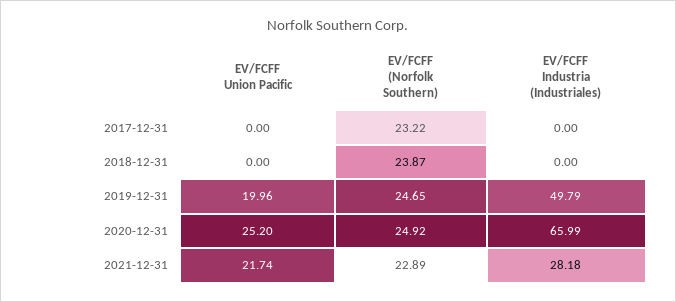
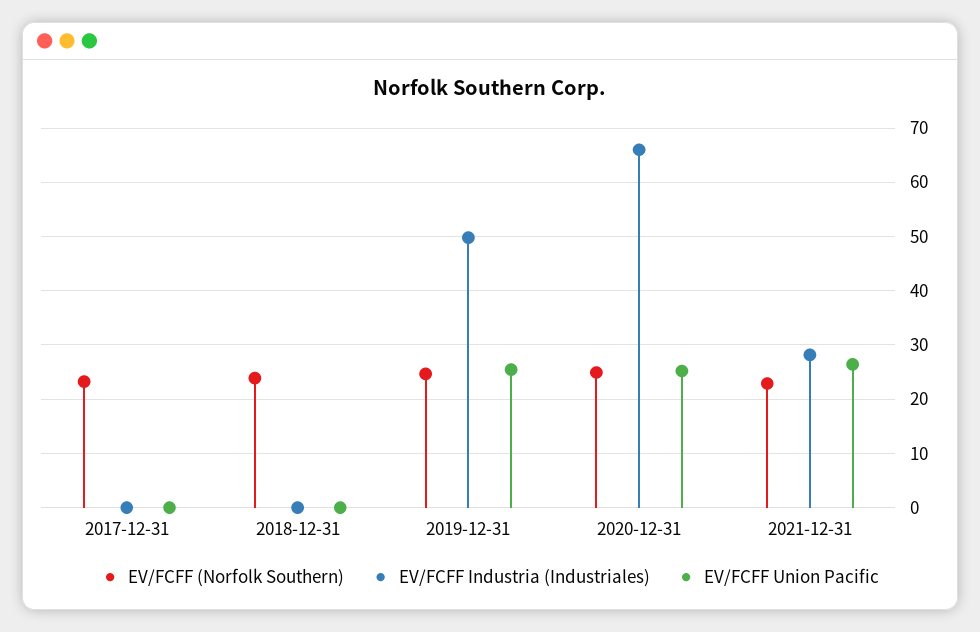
EV/FCFF Union Pacific, 2019-12-31: 19.96 -> 26
EV/FCFF Union Pacific, 2021-12-31: 21.74 -> 26

